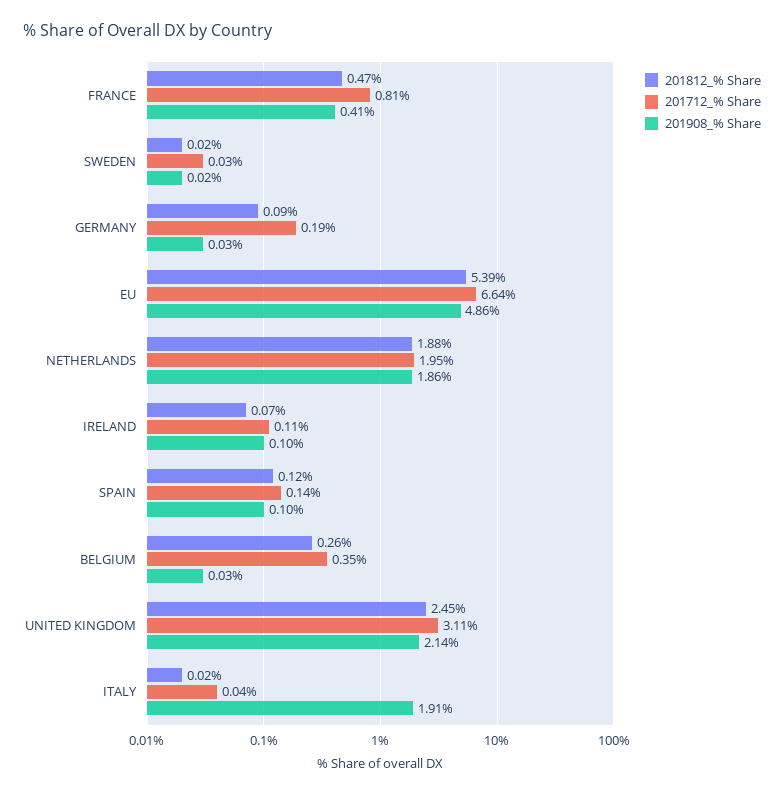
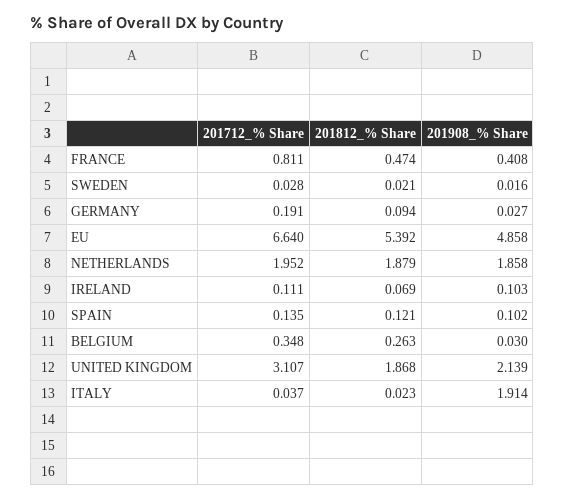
201812_% Share, UNITED KINGDOM: 2.45 -> 1.868

